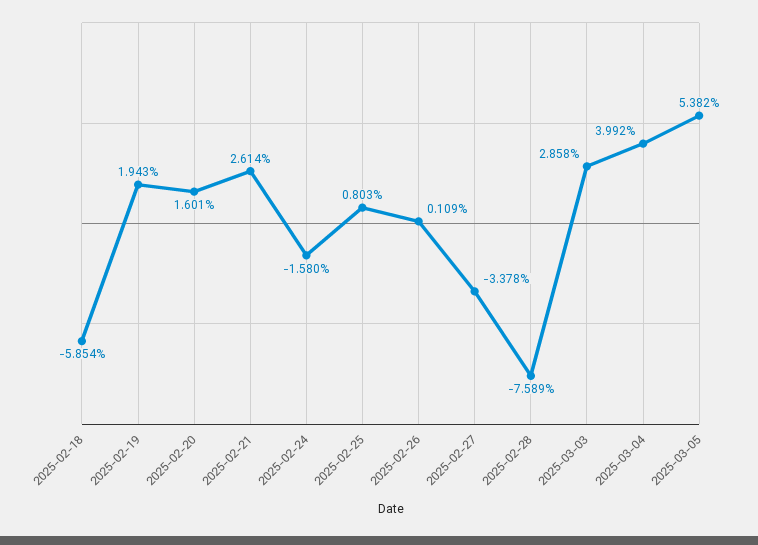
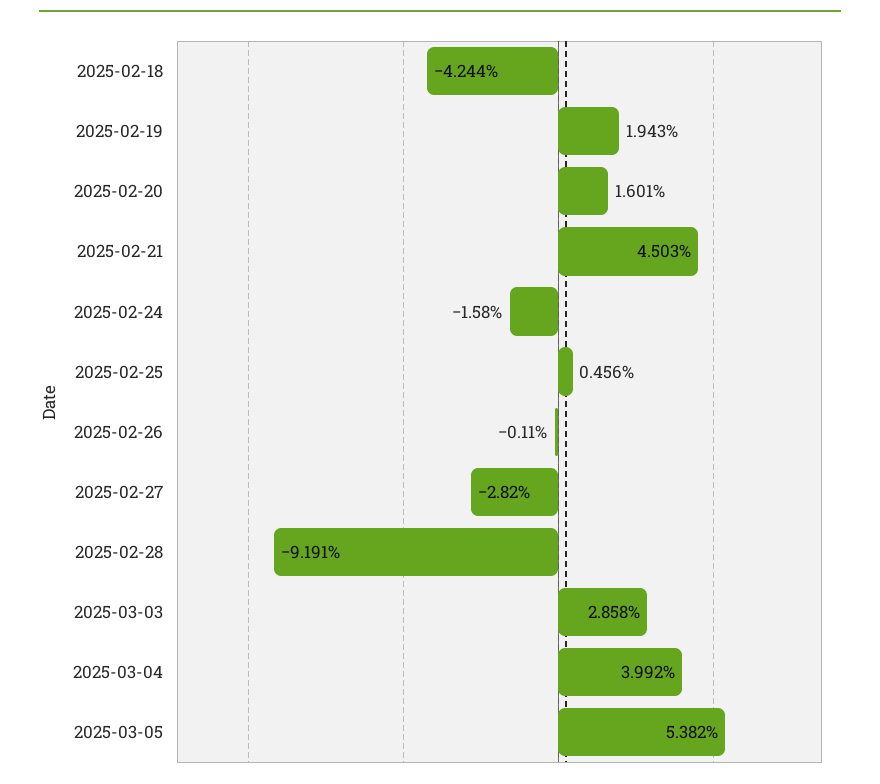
2025-02-18: -5.854 -> -4.244
2025-02-21: 2.614 -> 4.503
2025-02-25: 0.803 -> 0.456
2025-02-26: 0.109 -> -0.11
2025-02-27: -3.378 -> -2.82
2025-02-28: -7.589 -> -9.191

